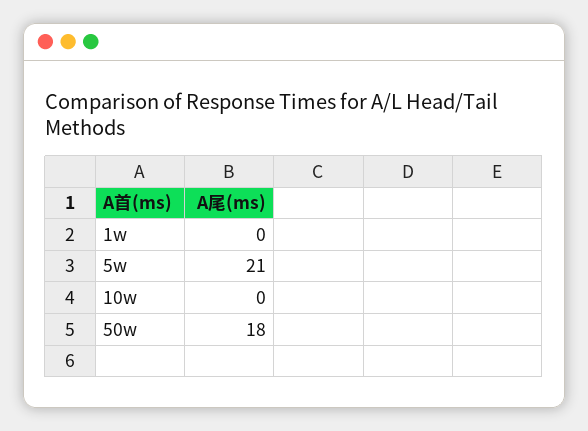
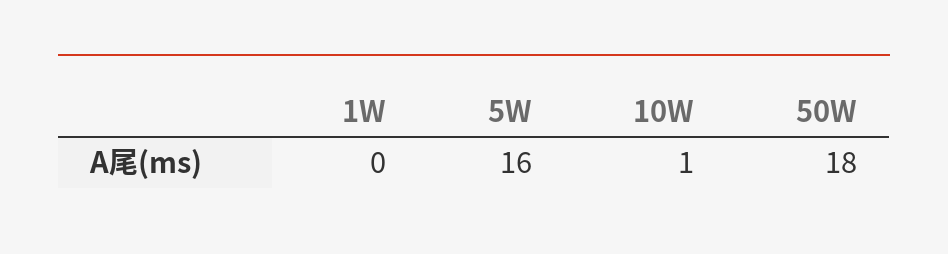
5w: 21 -> 16
10w: 0 -> 1

